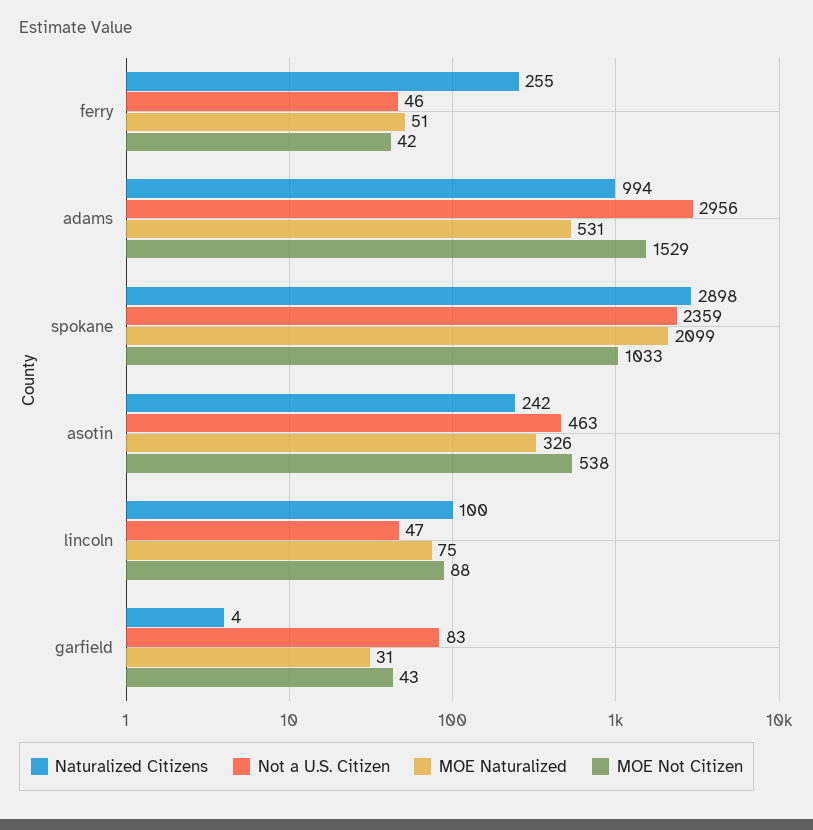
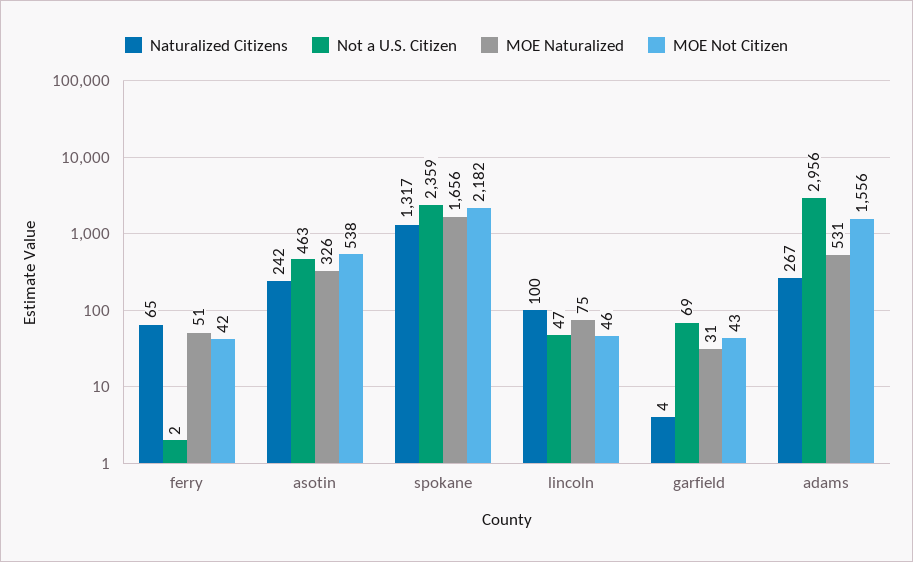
Naturalized Citizens, ferry: 255 -> 65
Not a U.S. Citizen, ferry: 46 -> 2
Naturalized Citizens, adams: 994 -> 267
MOE Not Citizen, adams: 1529 -> 1556
Naturalized Citizens, spokane: 2898 -> 1317
MOE Naturalized, spokane: 2099 -> 1656
MOE Not Citizen, spokane: 1033 -> 2182
MOE Not Citizen, lincoln: 88 -> 46
Not a U.S. Citizen, garfield: 83 -> 69

